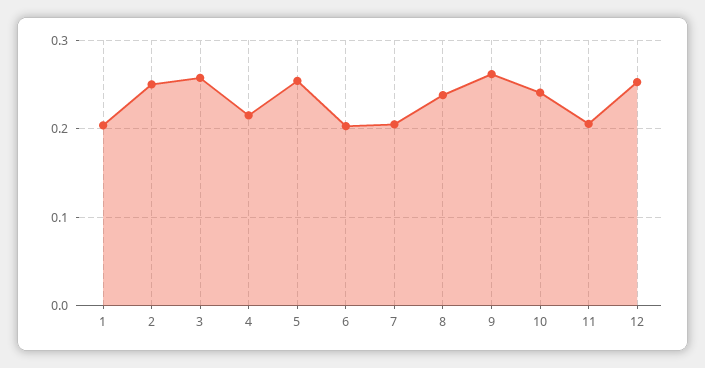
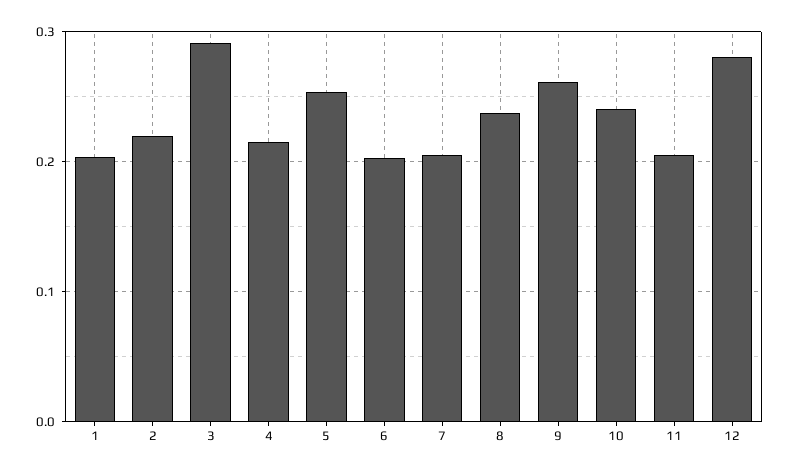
2: 0.25 -> 0.22
3: 0.26 -> 0.29
12: 0.25 -> 0.28

